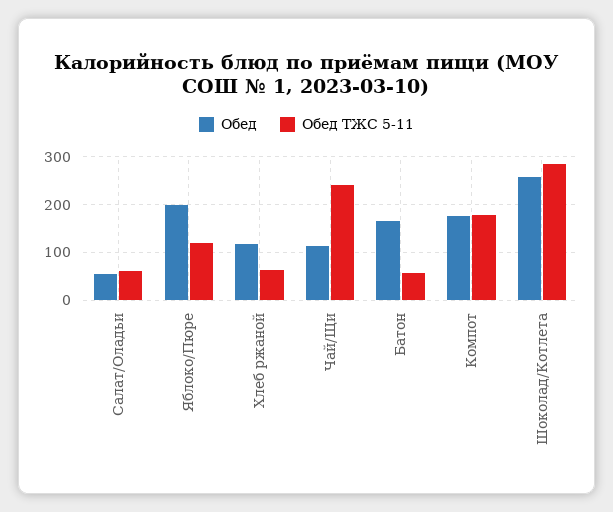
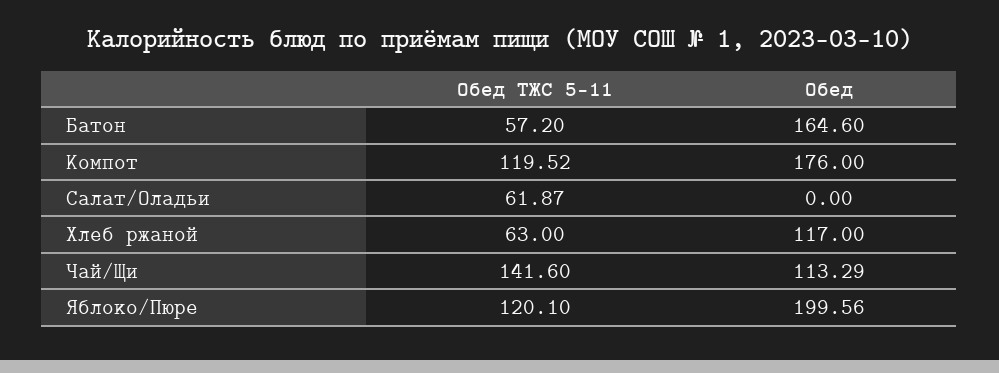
Обед, Салат/Оладьи: 60 -> 0
Обед ТЖС 5-11, Чай/Щи: 240 -> 141.6
Обед ТЖС 5-11, Компот: 180 -> 119.52
Обед, Шоколад/Котлета: 260 -> none
Обед ТЖС 5-11, Шоколад/Котлета: 280 -> none

